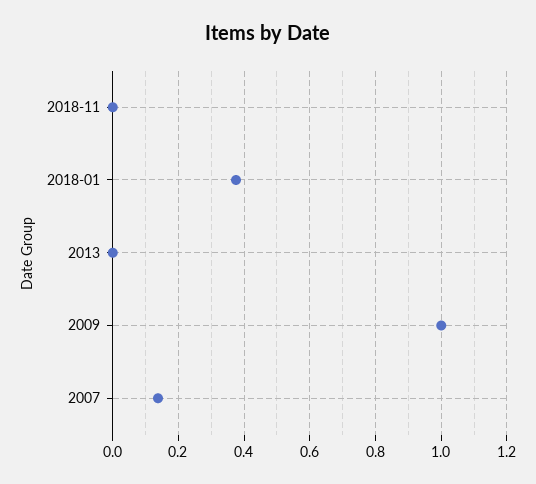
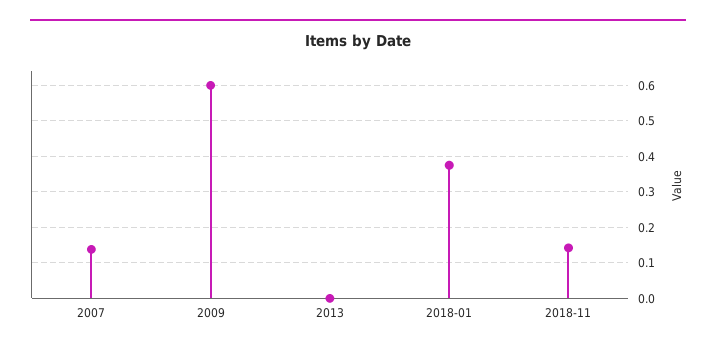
2018-11: 0 -> 0.14
2009: 1 -> 0.6

